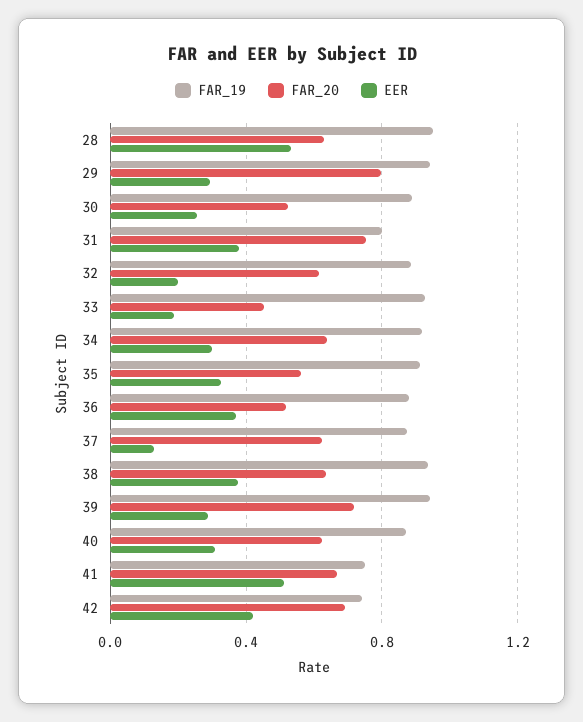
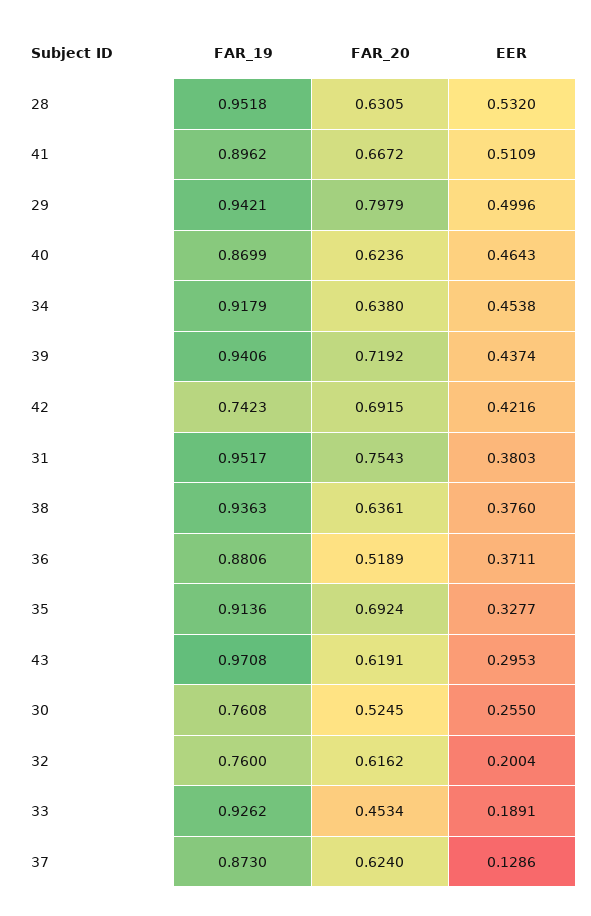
EER, 29: 0.3 -> 0.4996
FAR_19, 30: 0.9 -> 0.7608
FAR_19, 31: 0.8 -> 0.9517
FAR_19, 32: 0.9 -> 0.76
EER, 34: 0.3 -> 0.4538
FAR_20, 35: 0.55 -> 0.6924
EER, 39: 0.3 -> 0.4374
EER, 40: 0.3 -> 0.4643
FAR_19, 41: 0.75 -> 0.8962
FAR_19, 43: none -> 0.9708
FAR_20, 43: none -> 0.6191
EER, 43: none -> 0.2953

